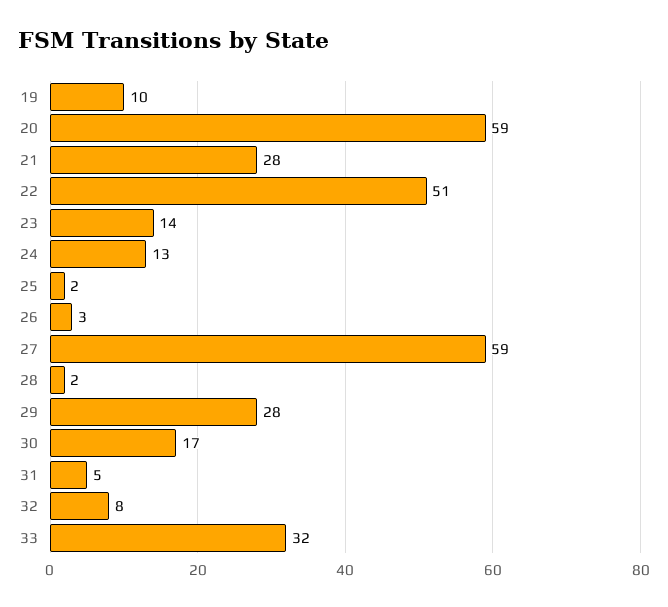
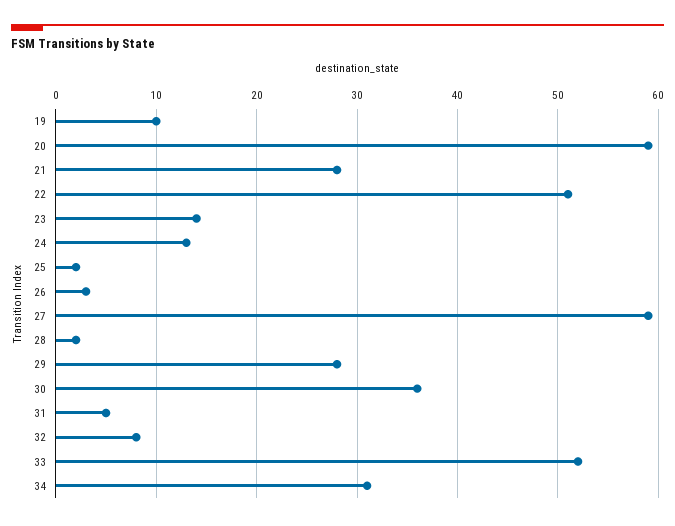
30: 17 -> 36
33: 32 -> 52
34: none -> 31

